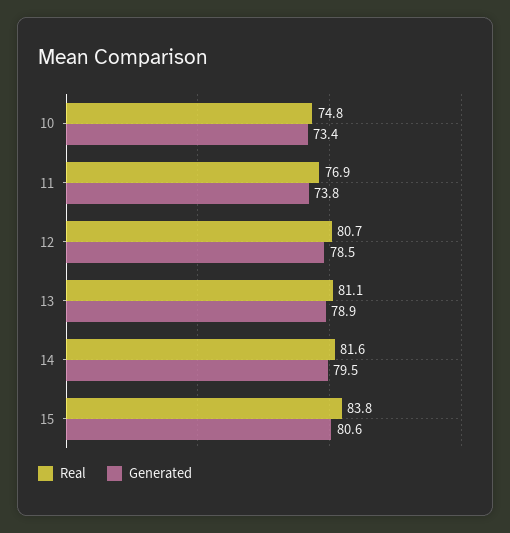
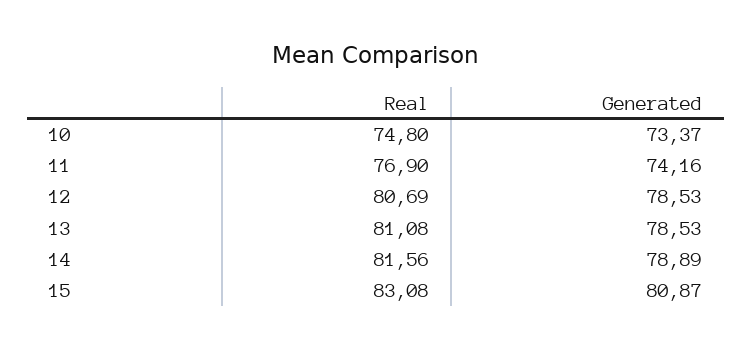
Generated, 11: 73.8 -> 74.16
Generated, 13: 78.9 -> 78.53
Generated, 14: 79.5 -> 78.89
Real, 15: 83.8 -> 83.08
Generated, 15: 80.6 -> 80.87

